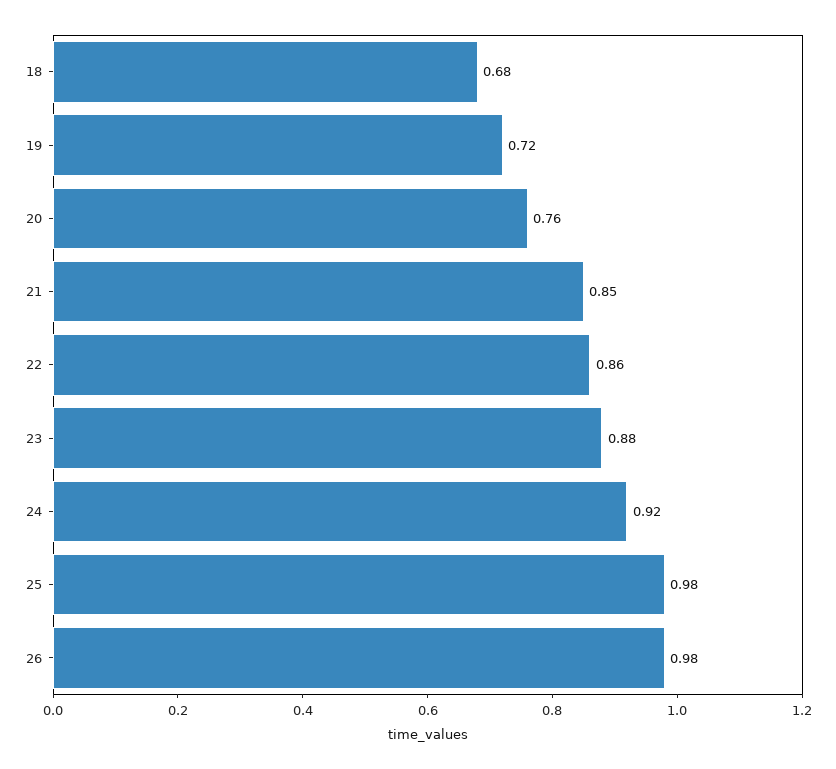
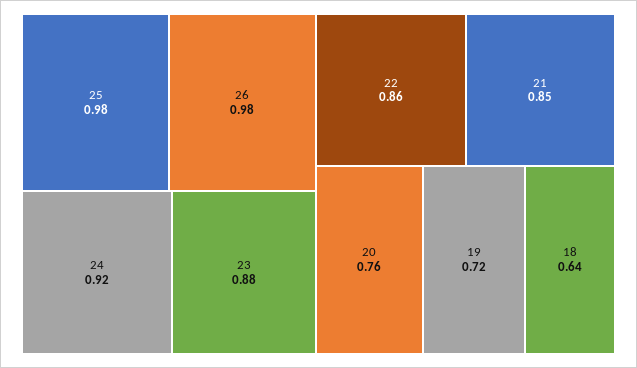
18: 0.68 -> 0.64

